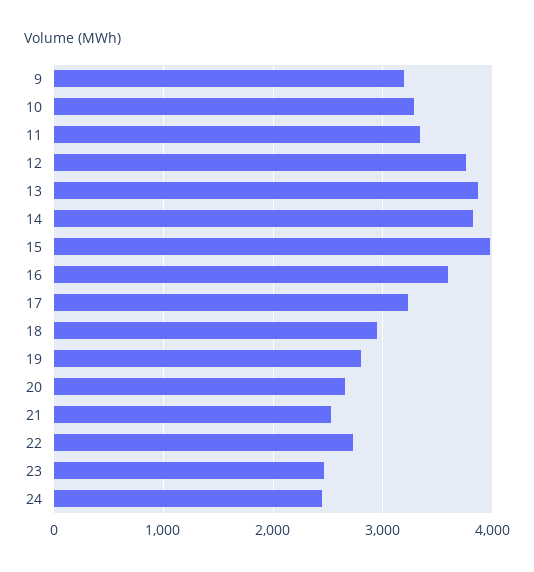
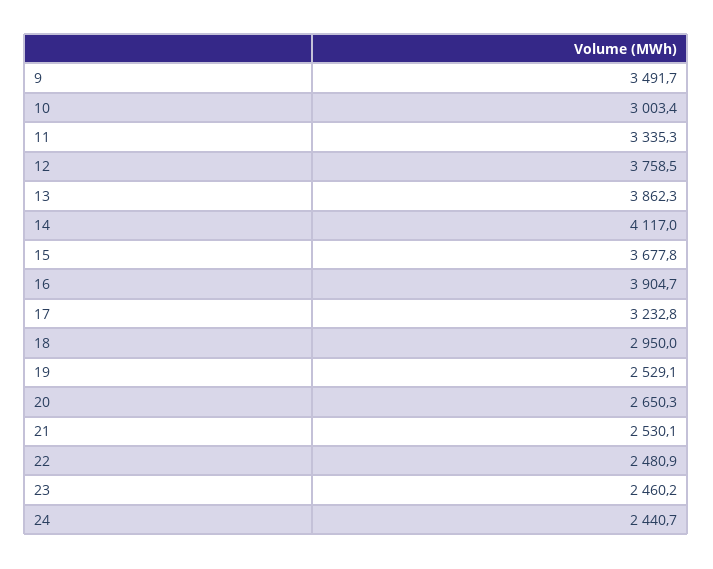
9: 3200 -> 3491.7
10: 3300 -> 3003.4
14: 3800 -> 4117
15: 4000 -> 3677.8
16: 3600 -> 3904.7
19: 2800 -> 2529.1
22: 2700 -> 2480.9

